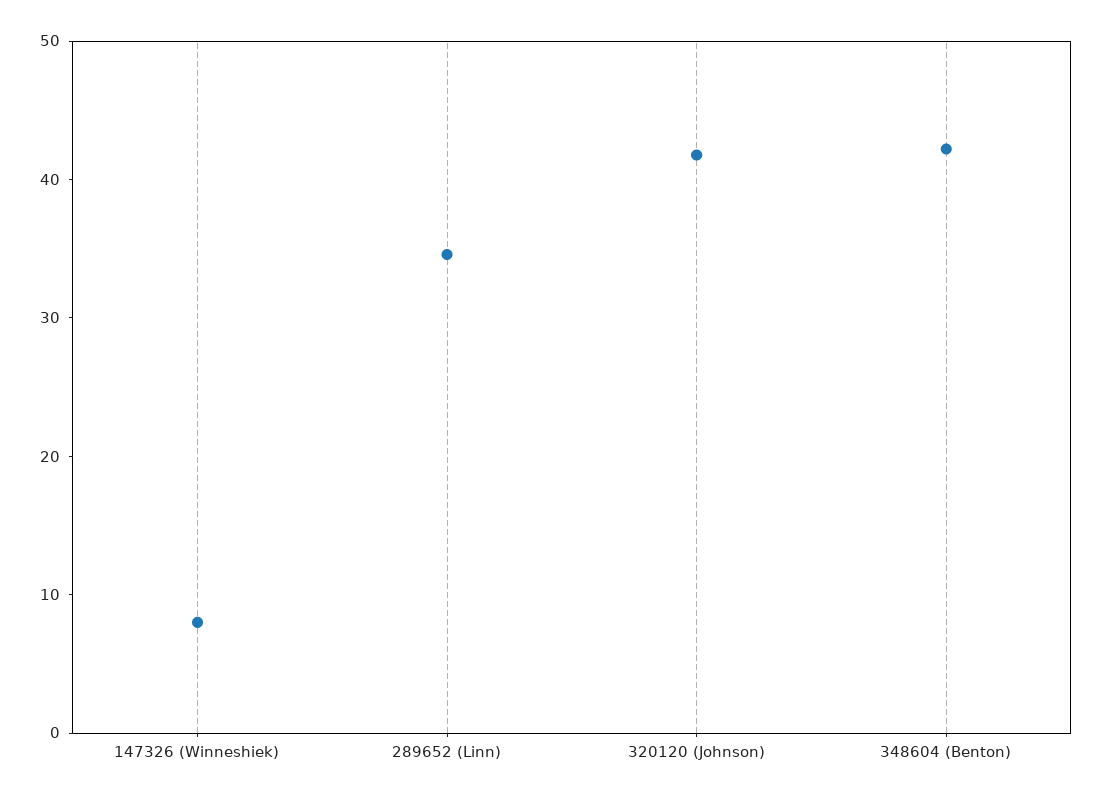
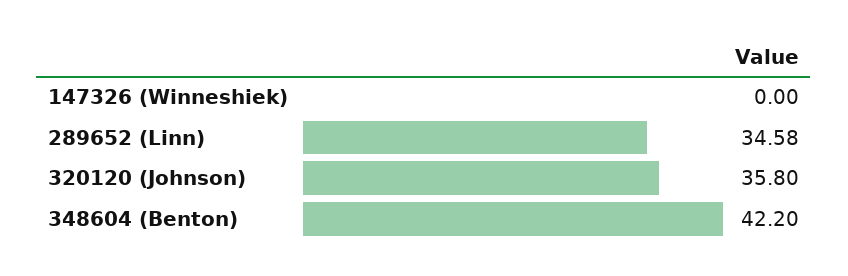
147326 (Winneshiek): 8 -> 0
320120 (Johnson): 42 -> 35.8

